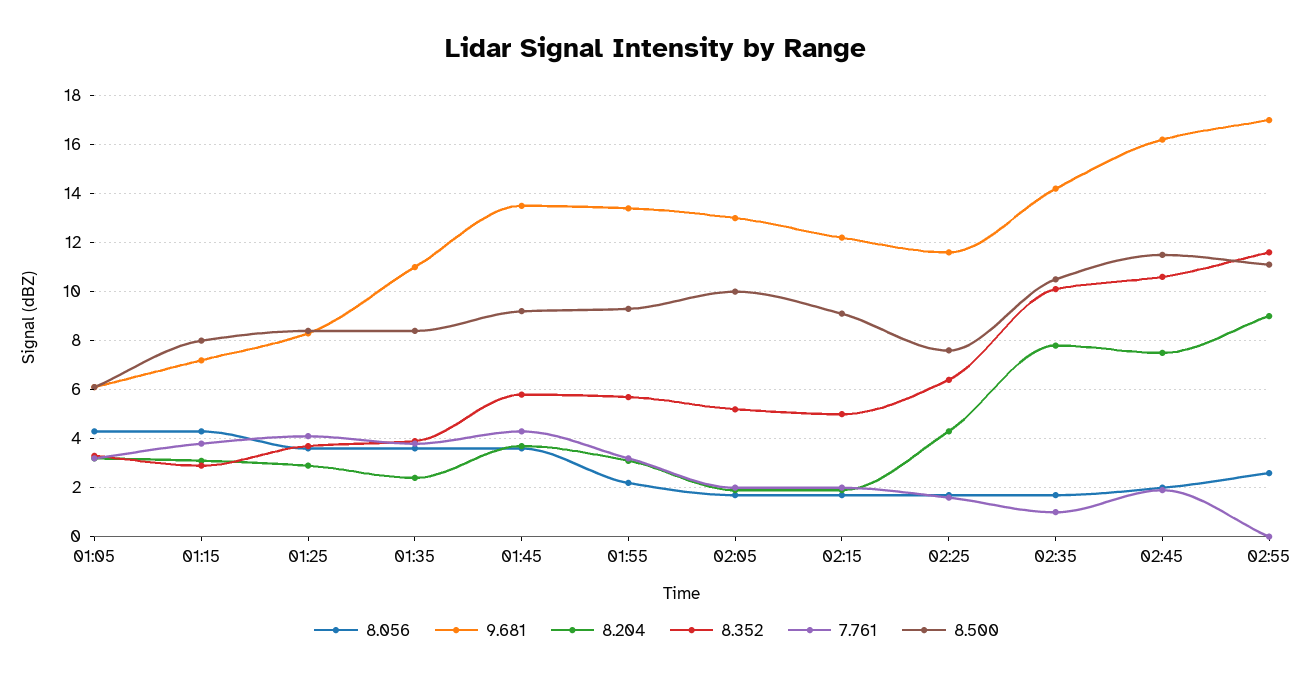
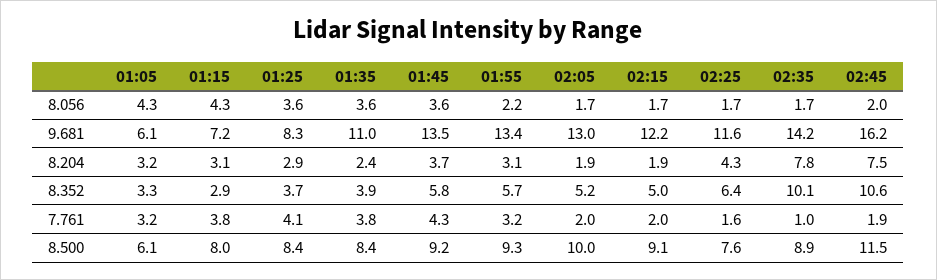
8.500, 02:35: 10.5 -> 8.9
8.056, 02:55: 2.5 -> none
9.681, 02:55: 17 -> none
8.204, 02:55: 9 -> none
8.352, 02:55: 11.5 -> none
7.761, 02:55: 0 -> none
8.500, 02:55: 11 -> none

